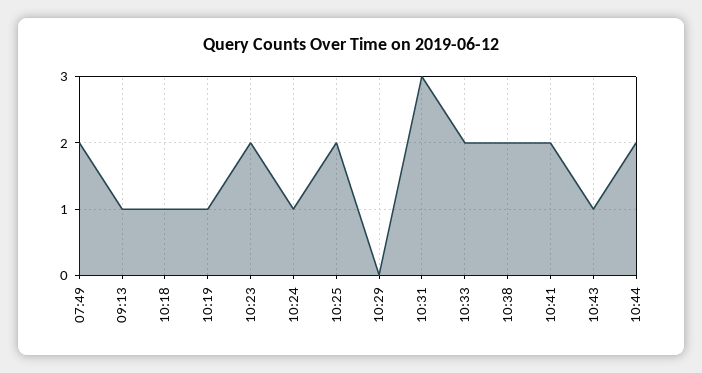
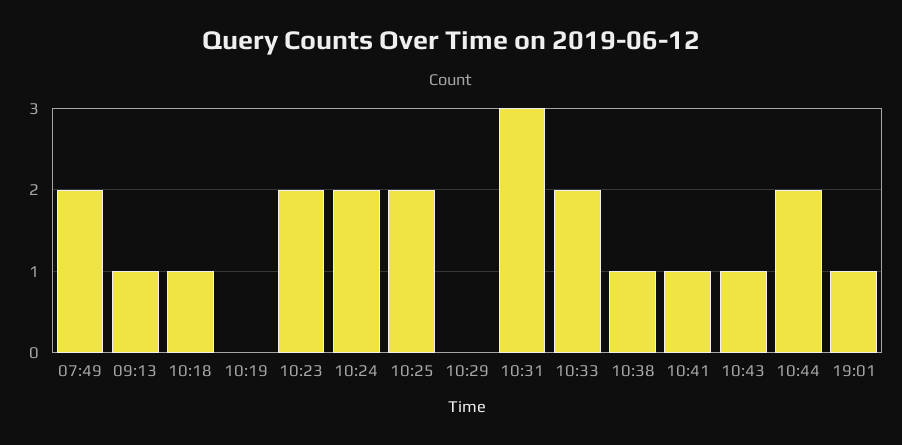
10:19: 1 -> 0
10:24: 1 -> 2
10:38: 2 -> 1
10:41: 2 -> 1
19:01: none -> 1

